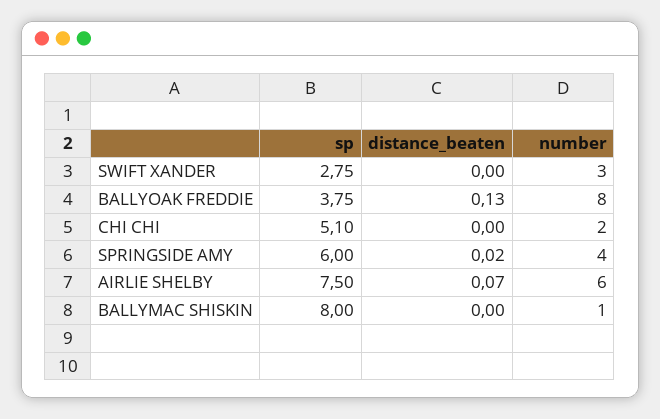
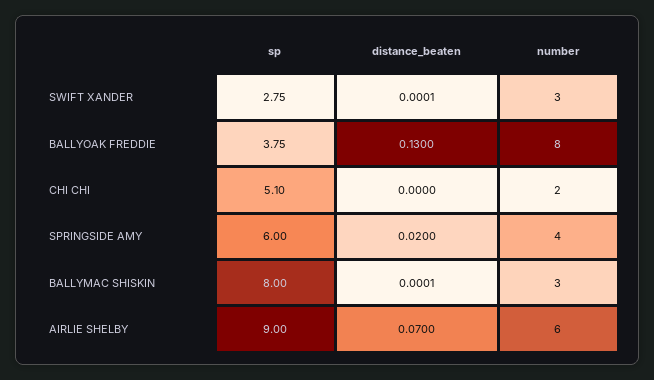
distance_beaten, SWIFT XANDER: 0 -> 0.0001
sp, AIRLIE SHELBY: 7.5 -> 9
distance_beaten, BALLYMAC SHISKIN: 0 -> 0.0001
number, BALLYMAC SHISKIN: 1 -> 3

